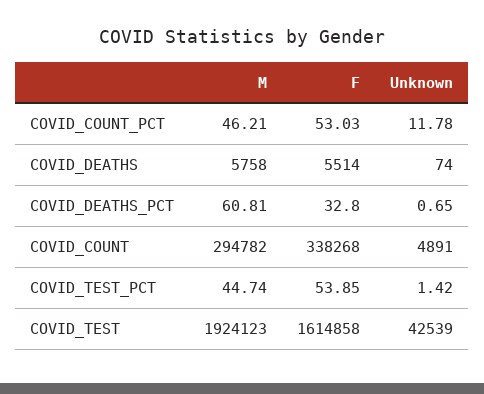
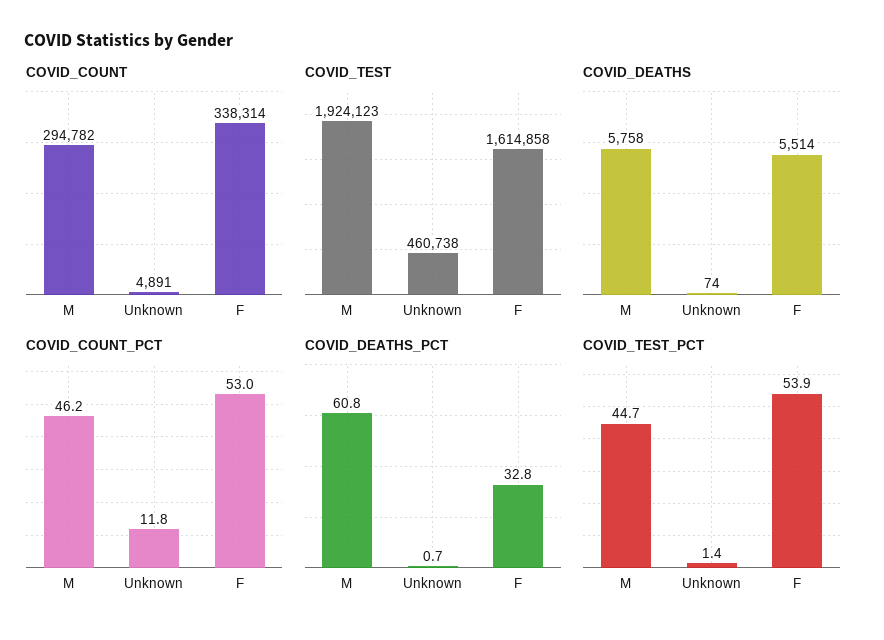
COVID_COUNT, F: 338268 -> 338314
COVID_TEST, Unknown: 42539 -> 460738

